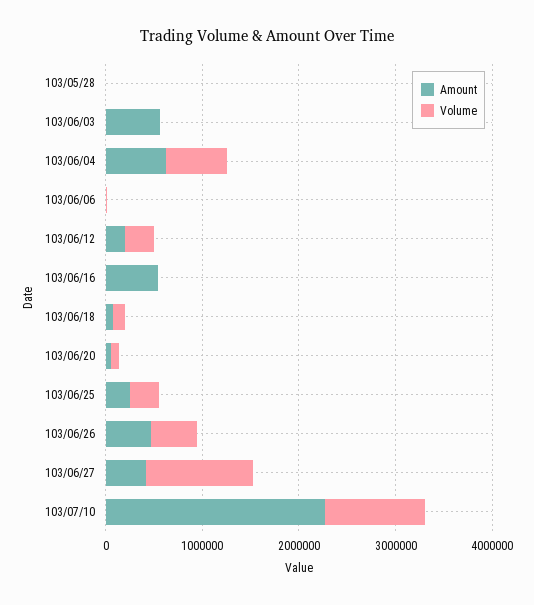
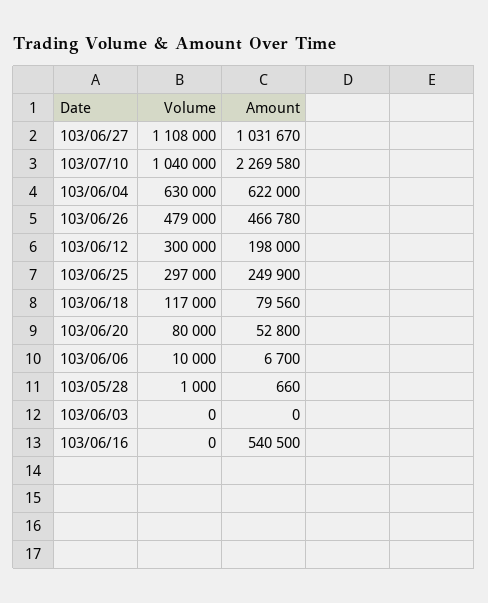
Amount, 103/06/03: 600000 -> 0
Amount, 103/06/27: 400000 -> 1031670

